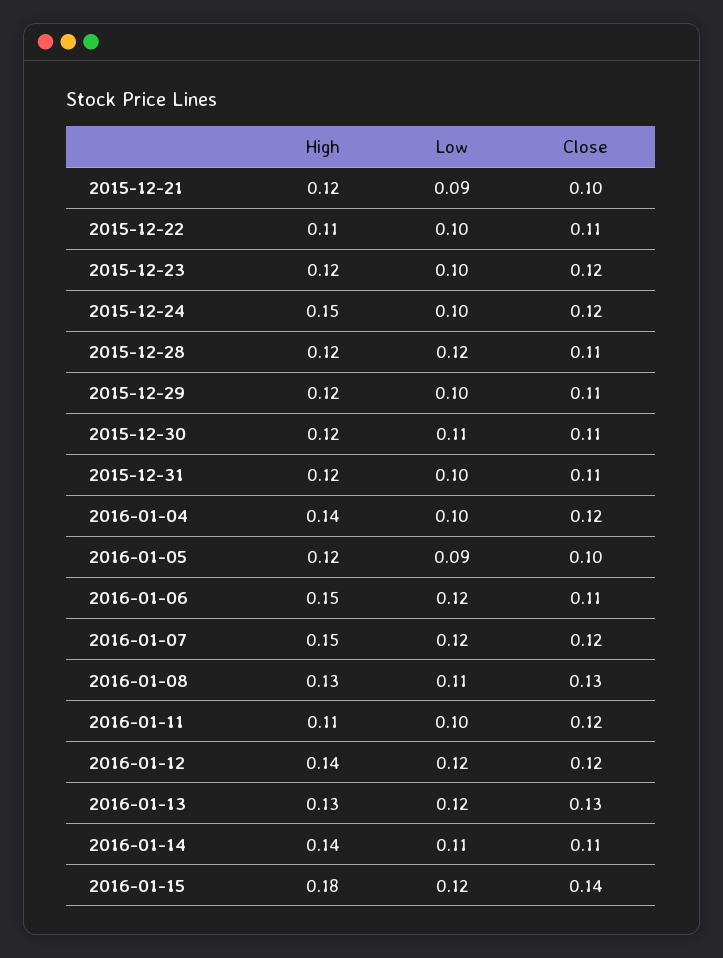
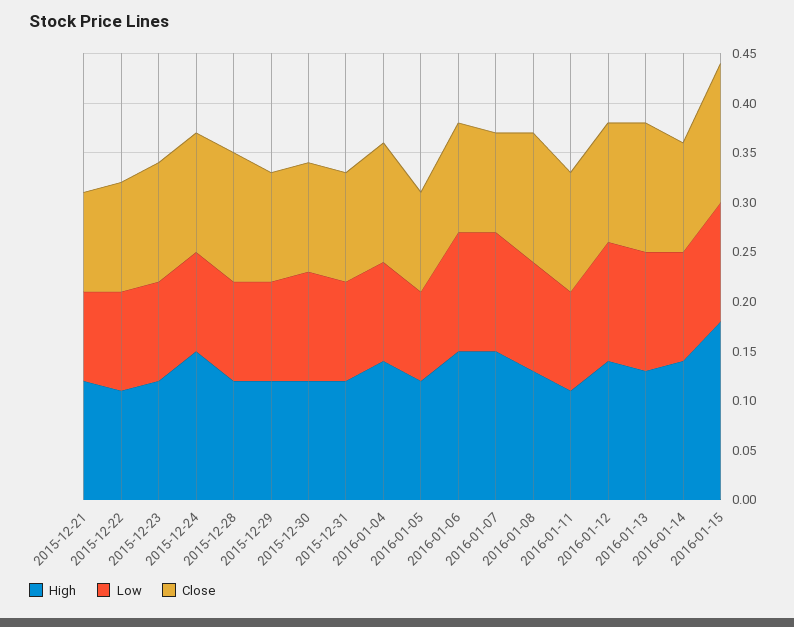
Low, 2015-12-28: 0.12 -> 0.1
Close, 2015-12-28: 0.11 -> 0.13
Close, 2016-01-07: 0.12 -> 0.1

